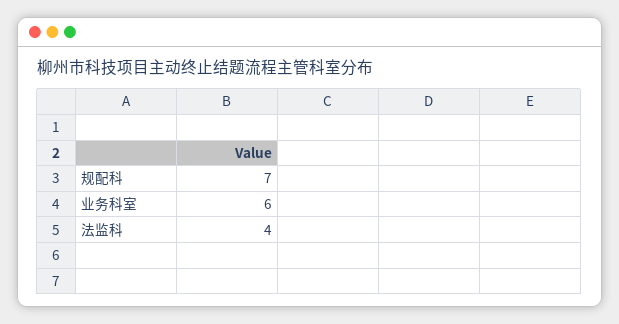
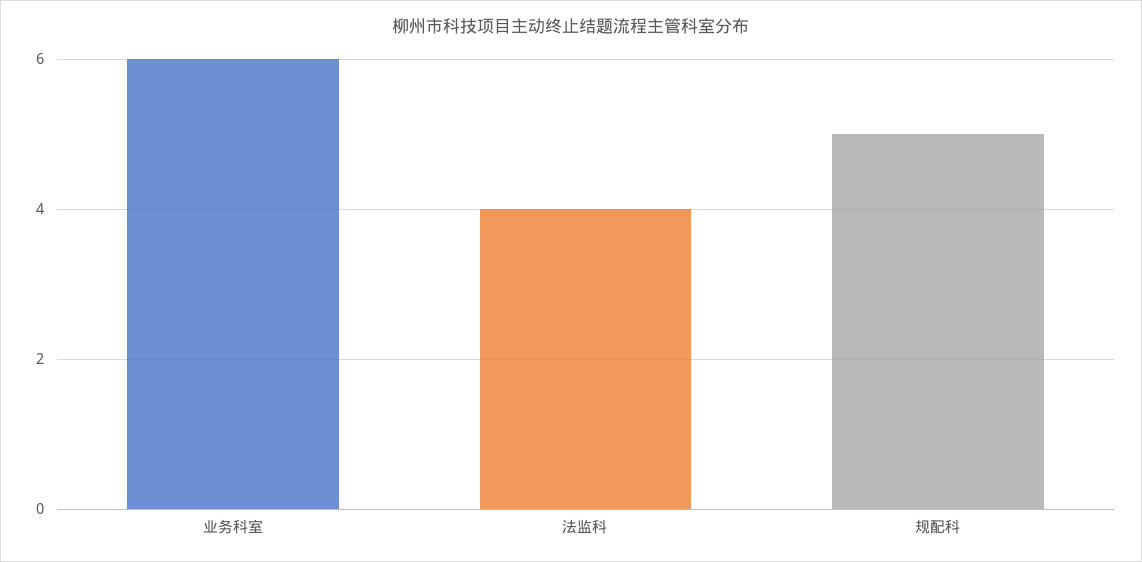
规配科: 7 -> 5

